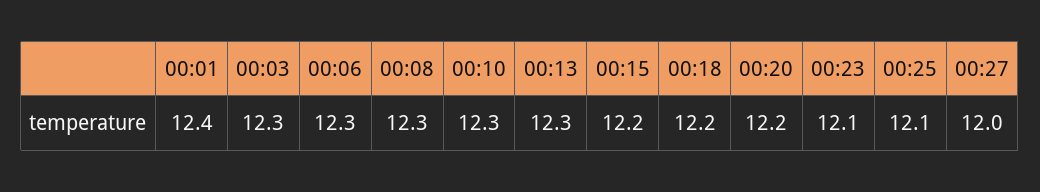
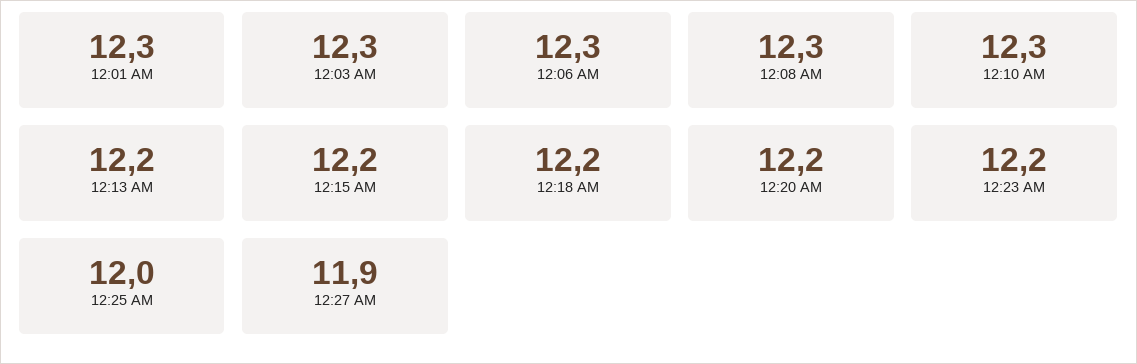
00:01: 12.4 -> 12.3
00:13: 12.3 -> 12.2
00:23: 12.1 -> 12.2
00:25: 12.1 -> 12
00:27: 12 -> 11.9

